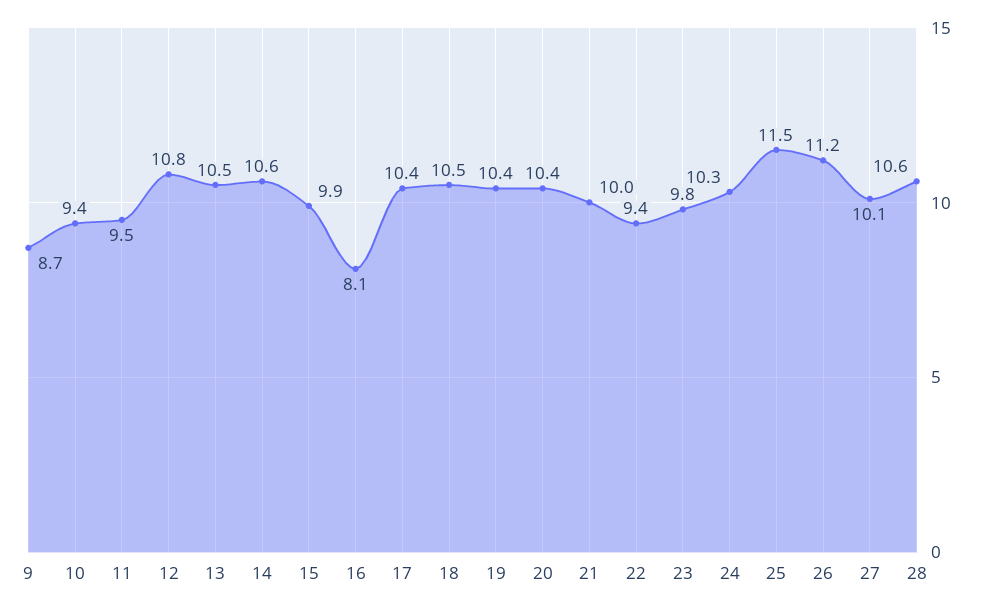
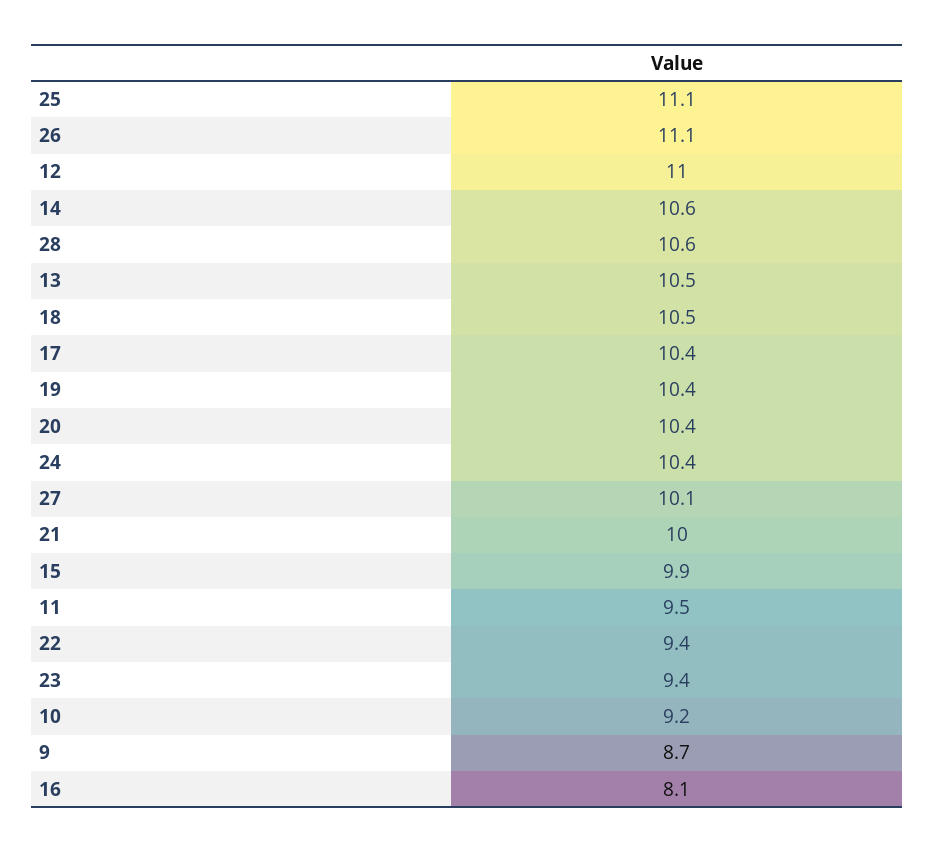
10: 9.4 -> 9.2
12: 10.8 -> 11
23: 9.8 -> 9.4
24: 10.3 -> 10.4
25: 11.5 -> 11.1
26: 11.2 -> 11.1

